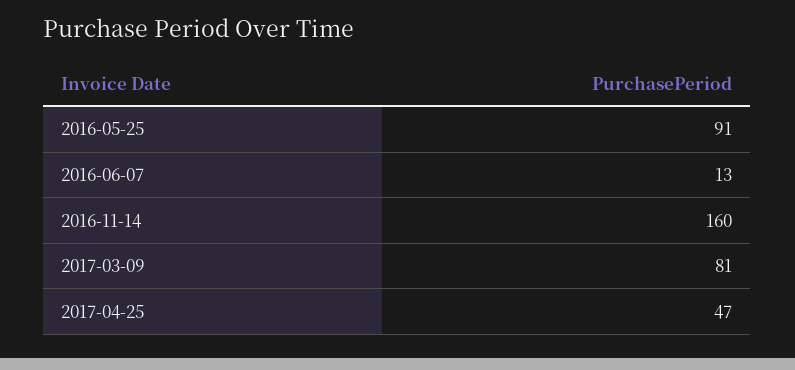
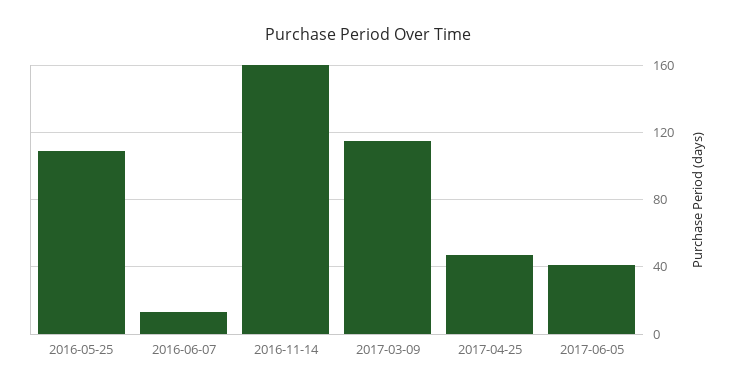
2016-05-25: 91 -> 110
2017-03-09: 81 -> 115
2017-06-05: none -> 40

